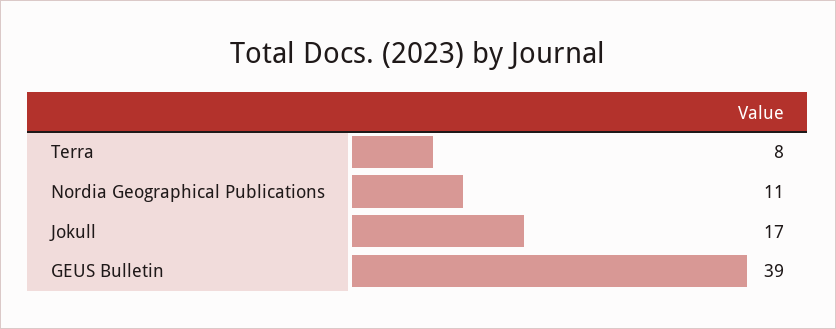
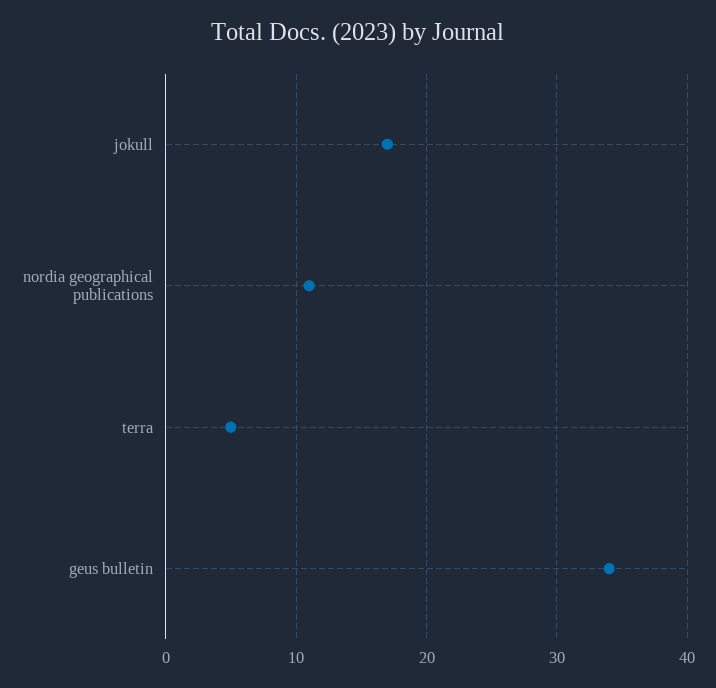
Terra: 8 -> 5
GEUS Bulletin: 39 -> 34

